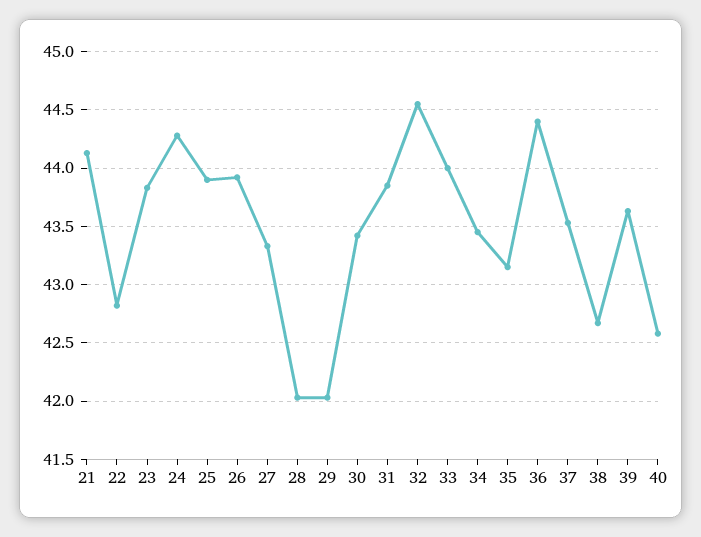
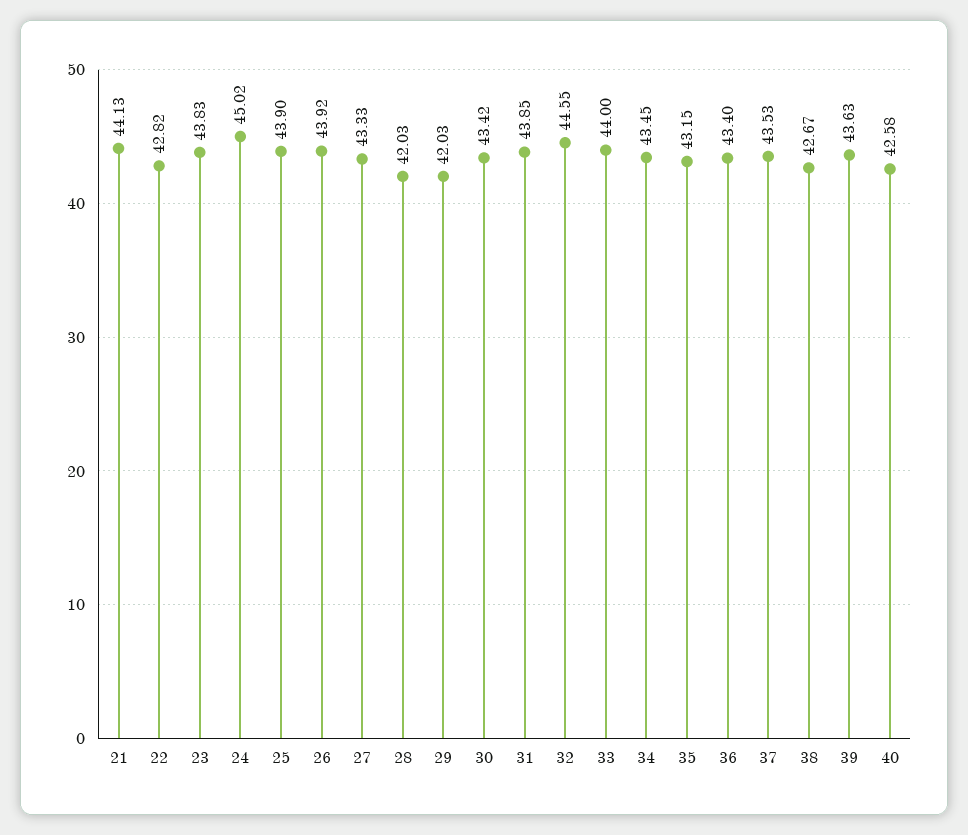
24: 44.3 -> 45.02
36: 44.4 -> 43.4

